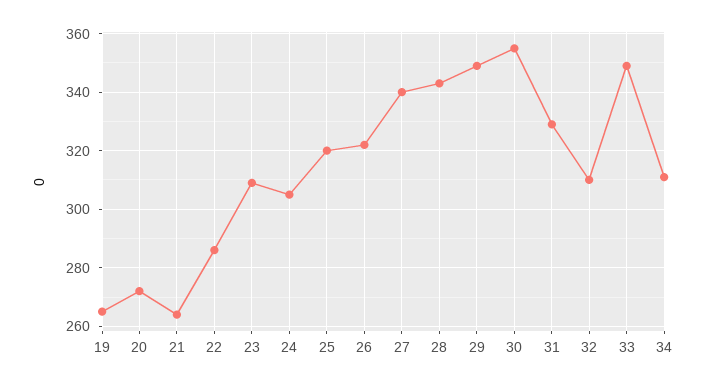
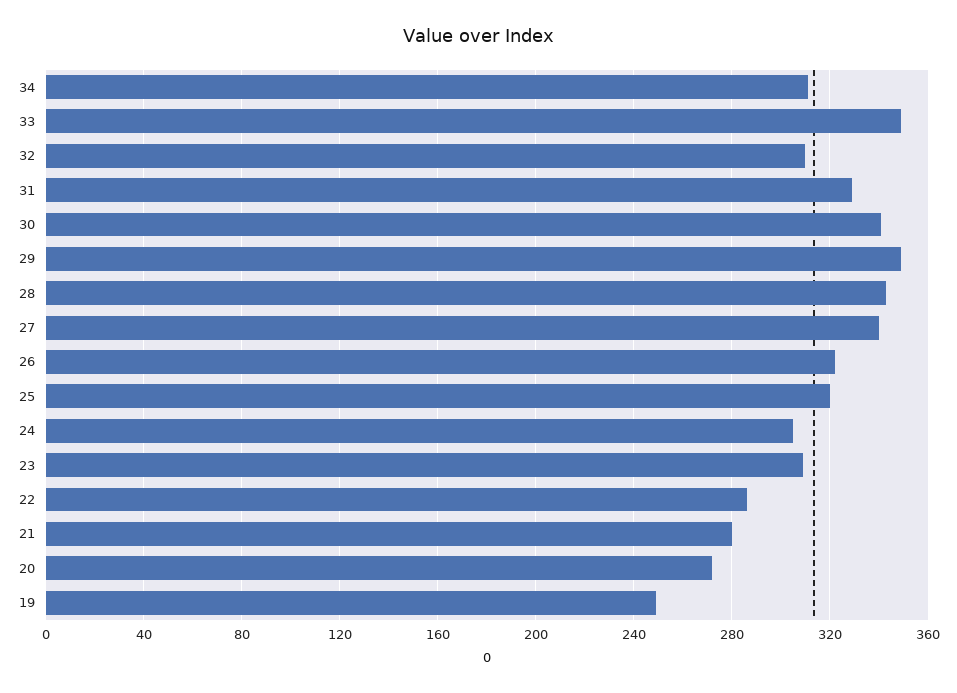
19: 265 -> 250
21: 265 -> 280
30: 355 -> 340

